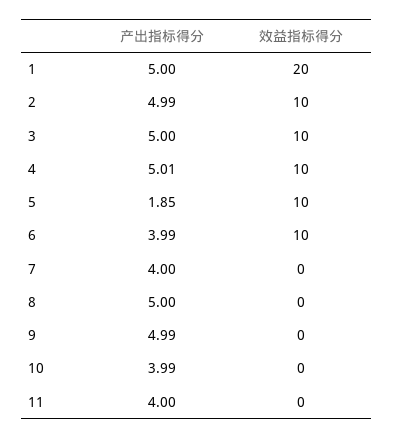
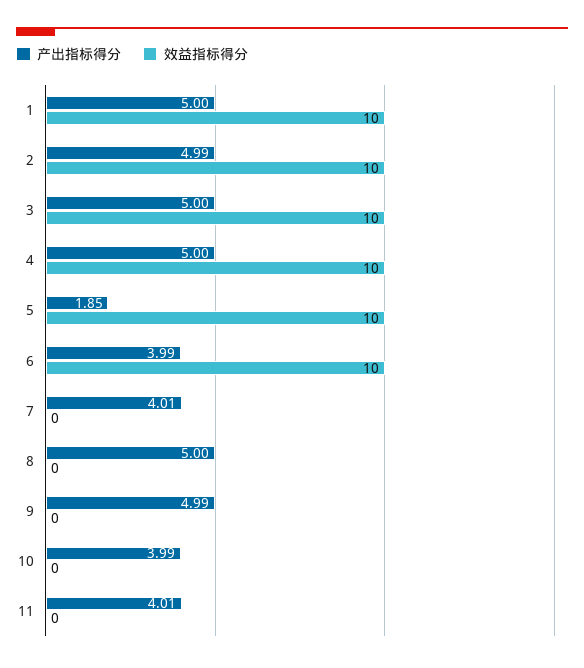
效益指标得分, 1: 20 -> 10
产出指标得分, 4: 5.01 -> 5
产出指标得分, 7: 4 -> 4.01
产出指标得分, 11: 4 -> 4.01

